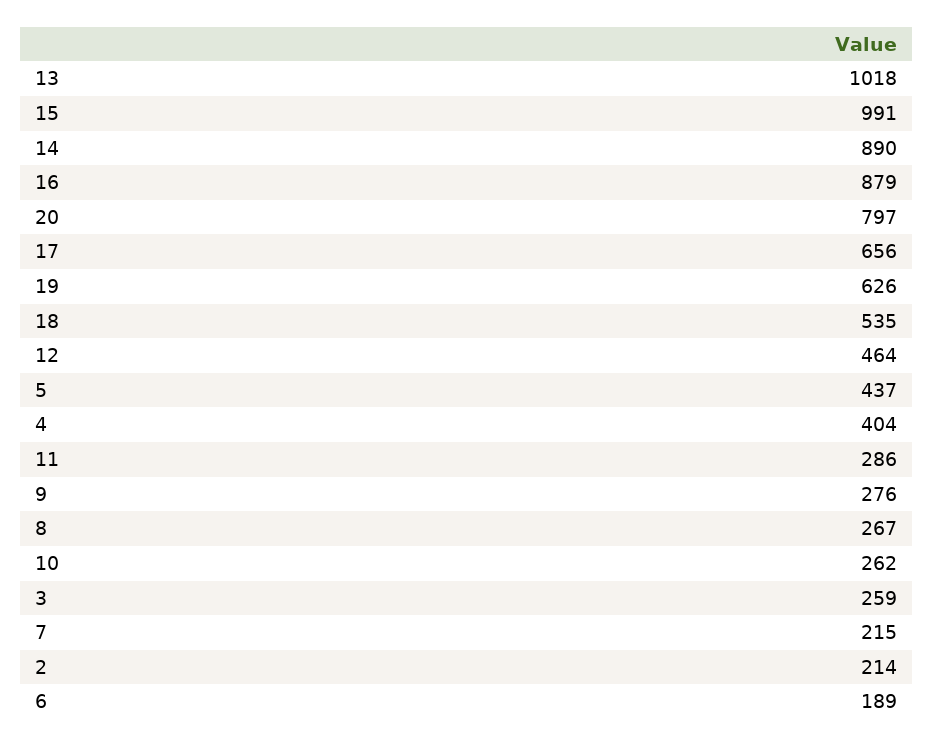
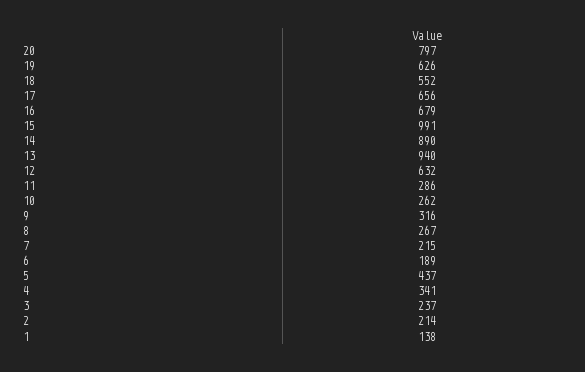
13: 1018 -> 940
16: 879 -> 679
18: 535 -> 552
12: 464 -> 632
4: 404 -> 341
9: 276 -> 316
3: 259 -> 237
1: none -> 138

